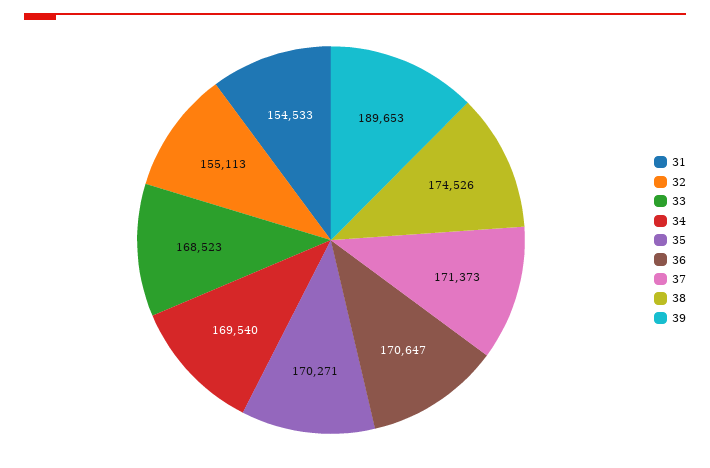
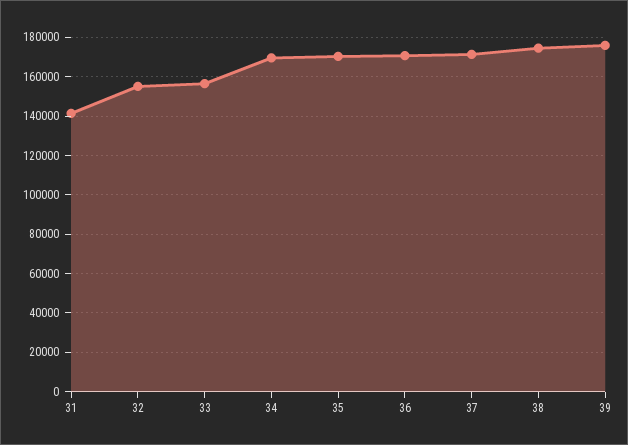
31: 154533 -> 140000
33: 168523 -> 155000
39: 189653 -> 175000

